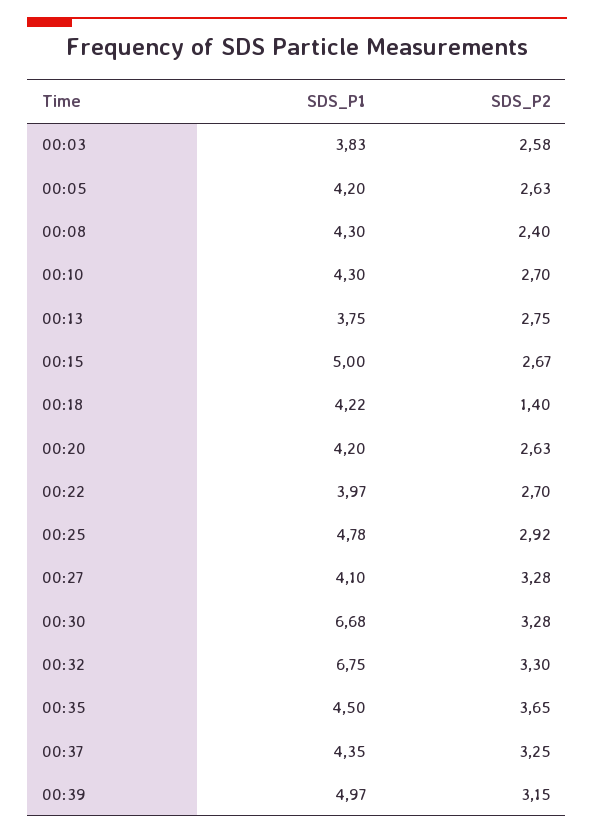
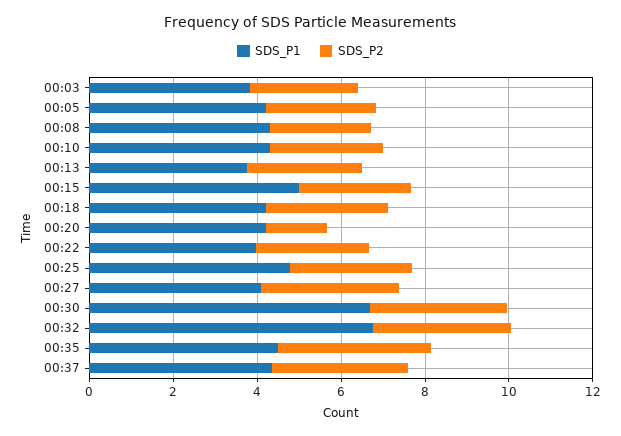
SDS_P2, 00:18: 1.4 -> 3
SDS_P2, 00:20: 2.63 -> 1.5
SDS_P1, 00:39: 4.97 -> none
SDS_P2, 00:39: 3.15 -> none

